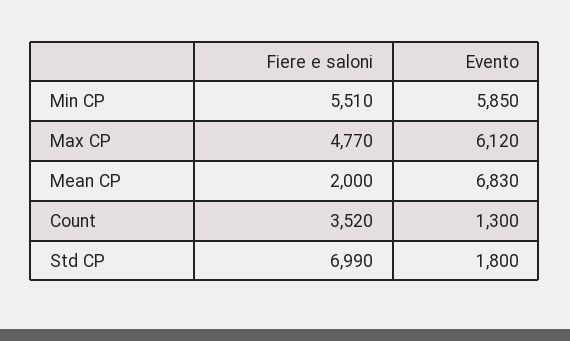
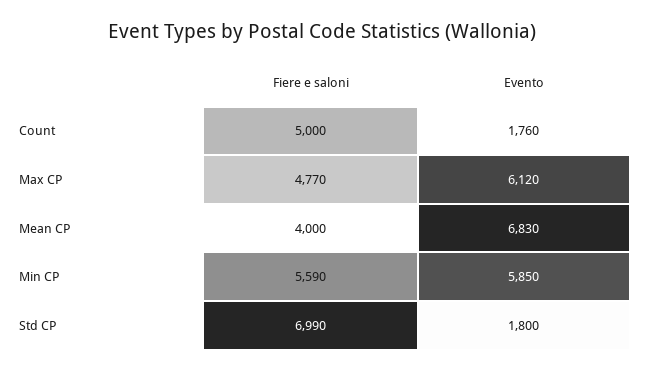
Fiere e saloni, Min CP: 5510 -> 5590
Fiere e saloni, Mean CP: 2000 -> 4000
Fiere e saloni, Count: 3520 -> 5000
Evento, Count: 1300 -> 1760

